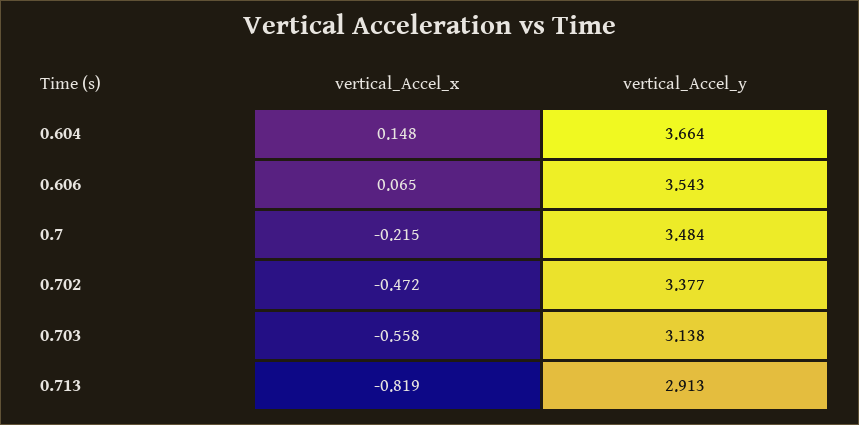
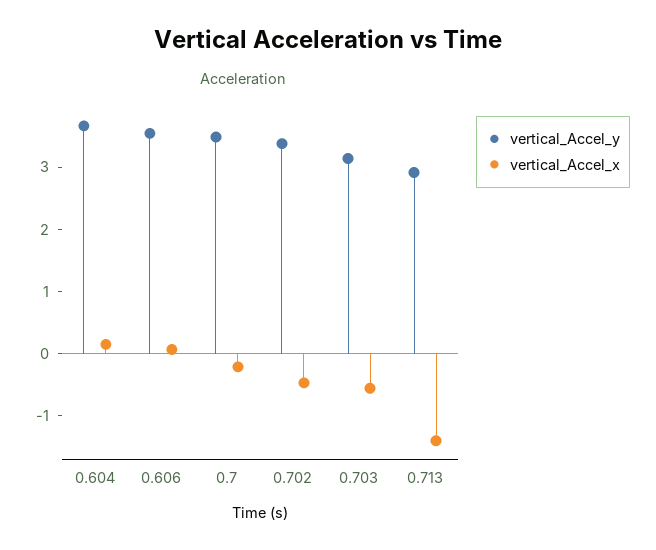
vertical_Accel_x, 0.713: -0.819 -> -1.4

